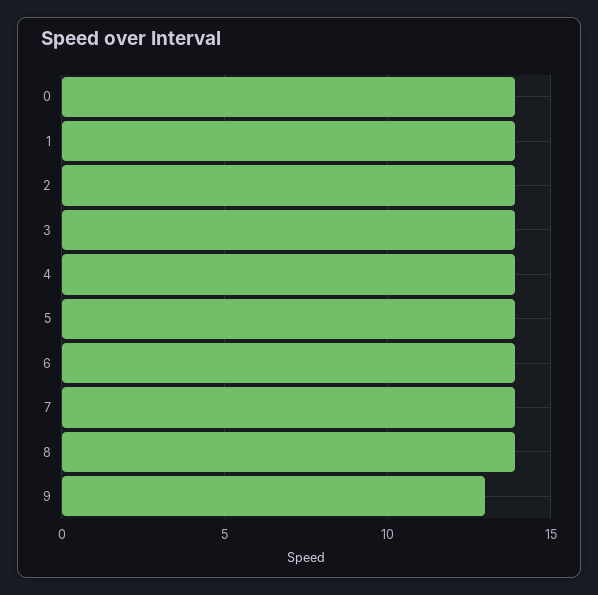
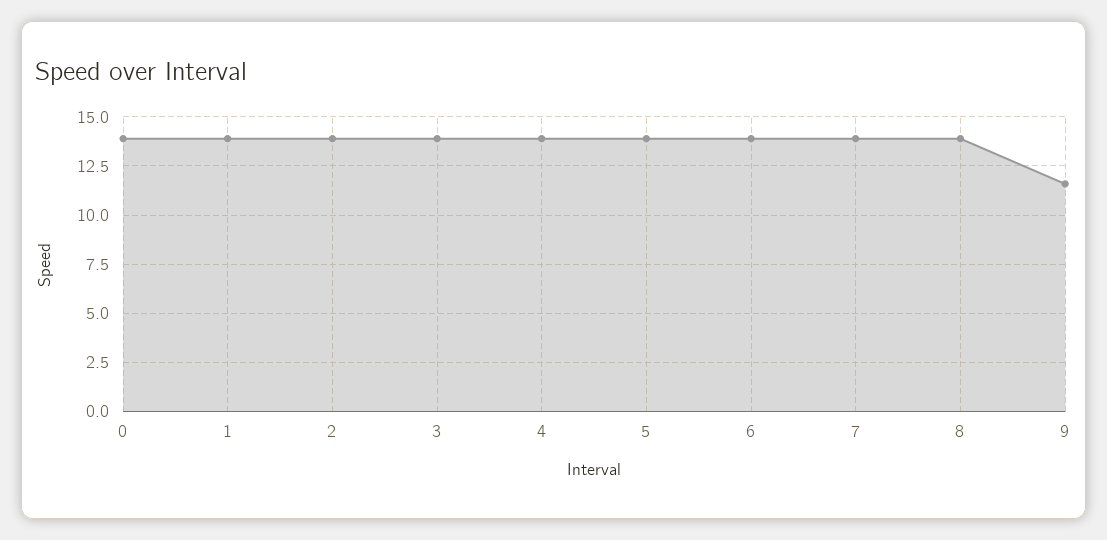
9: 13 -> 11.5

